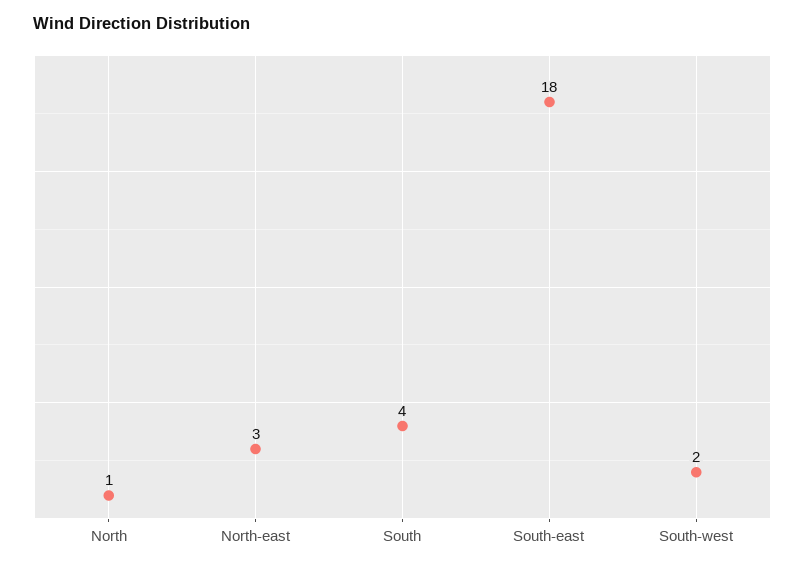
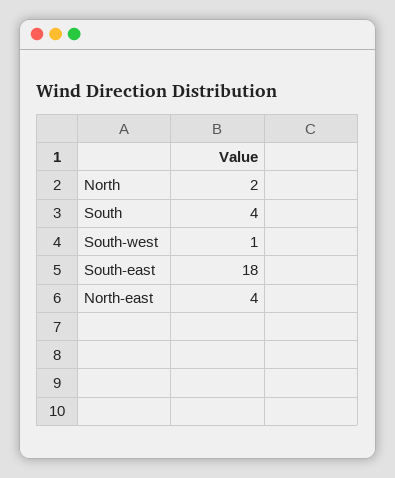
North: 1 -> 2
North-east: 3 -> 4
South-west: 2 -> 1

